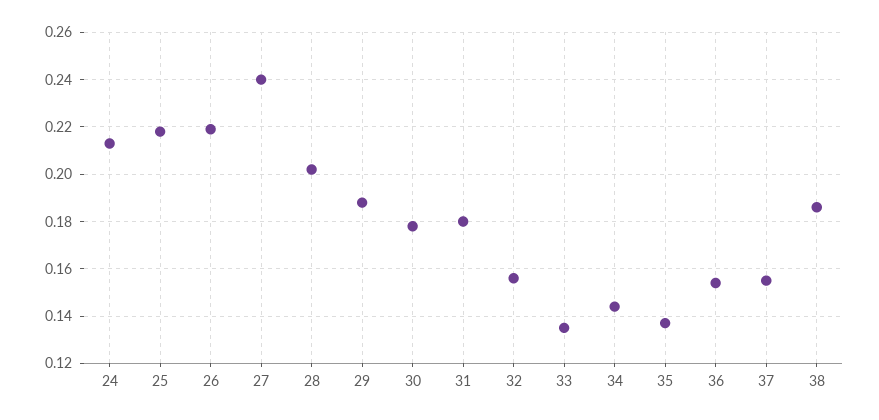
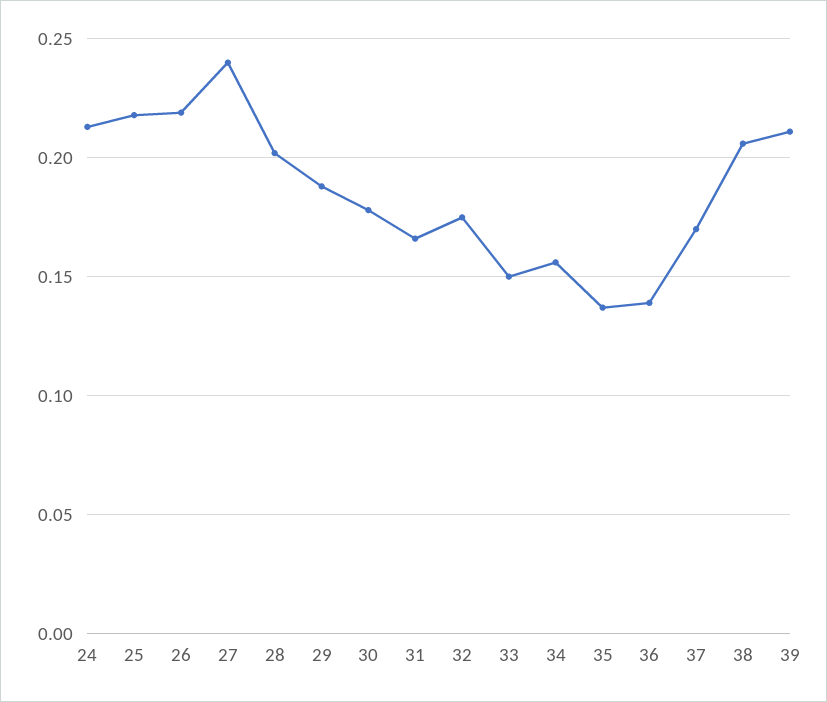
31: 0.18 -> 0.165
32: 0.155 -> 0.175
33: 0.135 -> 0.15
34: 0.145 -> 0.155
36: 0.155 -> 0.14
37: 0.155 -> 0.17
38: 0.185 -> 0.205
39: none -> 0.21

